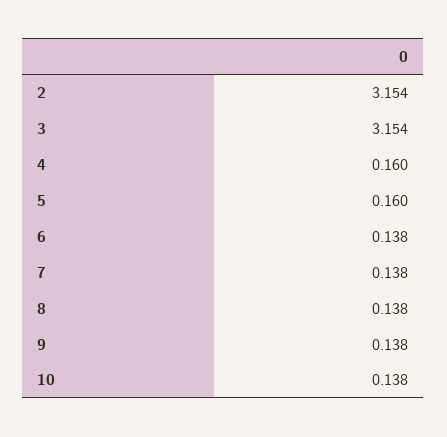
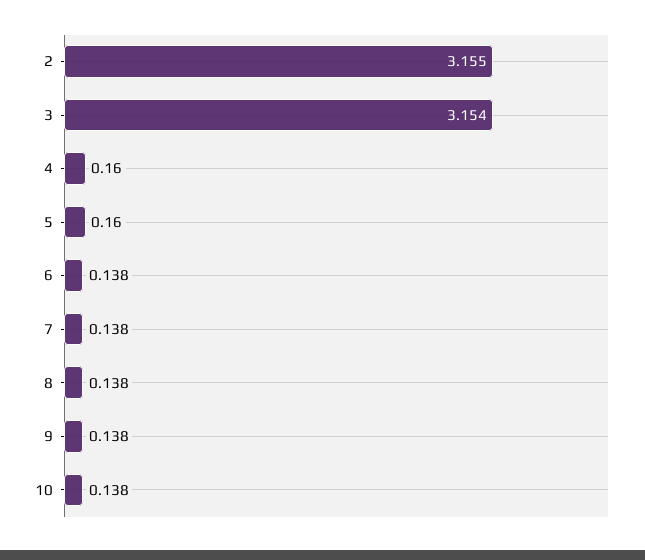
2: 3.154 -> 3.155

